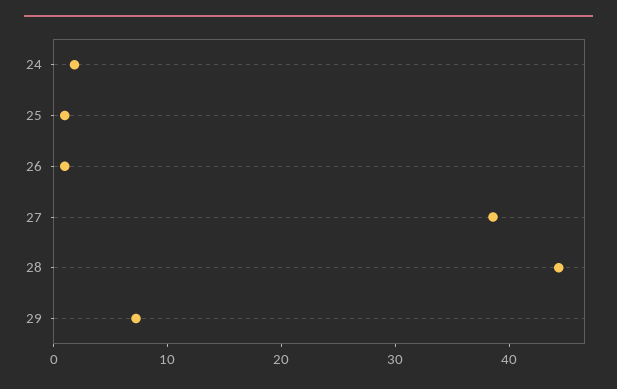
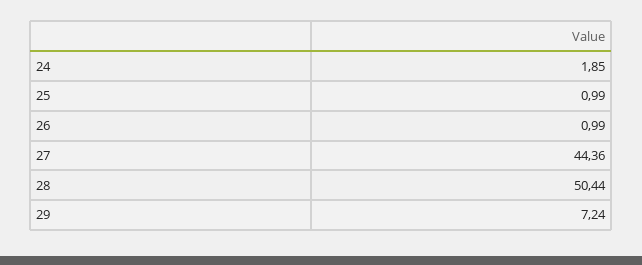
27: 38 -> 44.36
28: 44 -> 50.44

